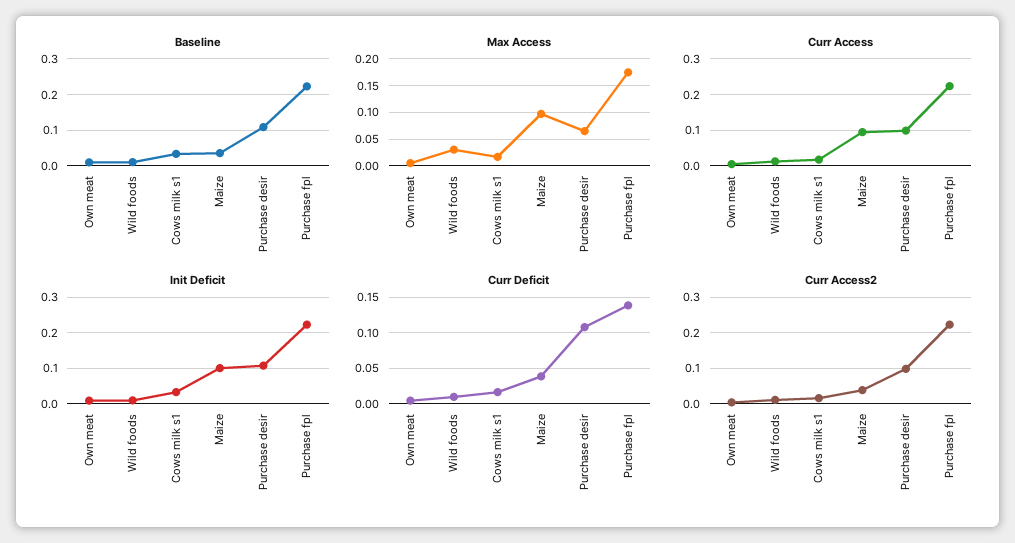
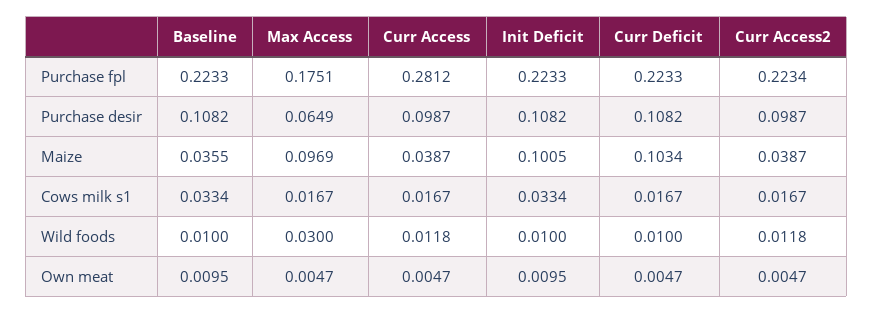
Curr Access, Maize: 0.1 -> 0.0387
Curr Access, Purchase fpl: 0.22 -> 0.2812
Curr Deficit, Maize: 0.04 -> 0.1034
Curr Deficit, Purchase fpl: 0.14 -> 0.2233

